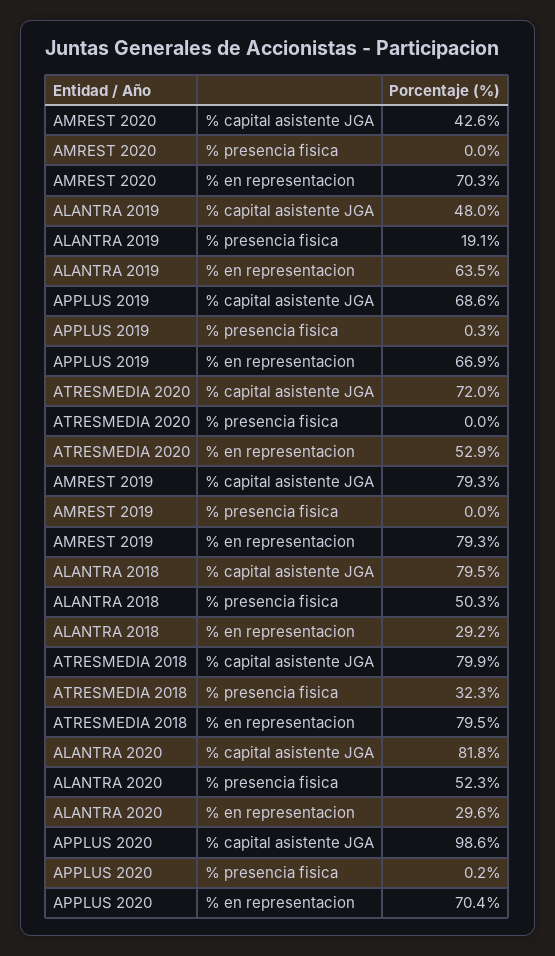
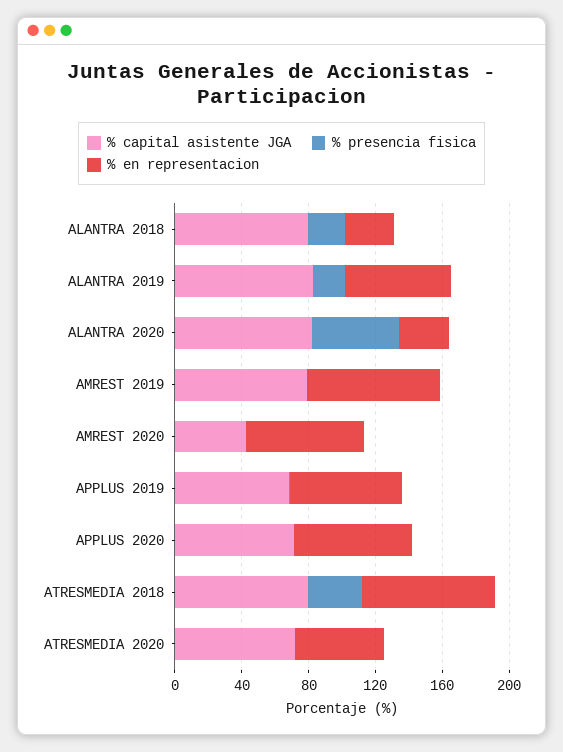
% capital asistente JGA, ALANTRA 2019: 48 -> 80
% presencia fisica, ALANTRA 2018: 50.3 -> 20
% capital asistente JGA, APPLUS 2020: 98.6 -> 70

